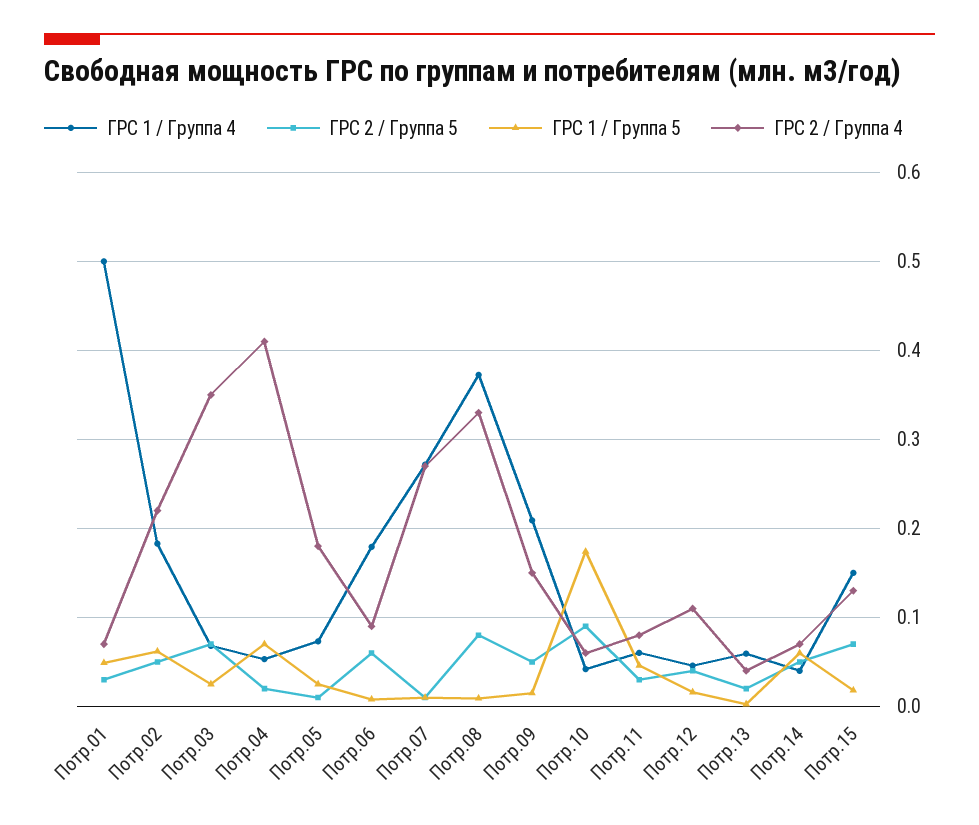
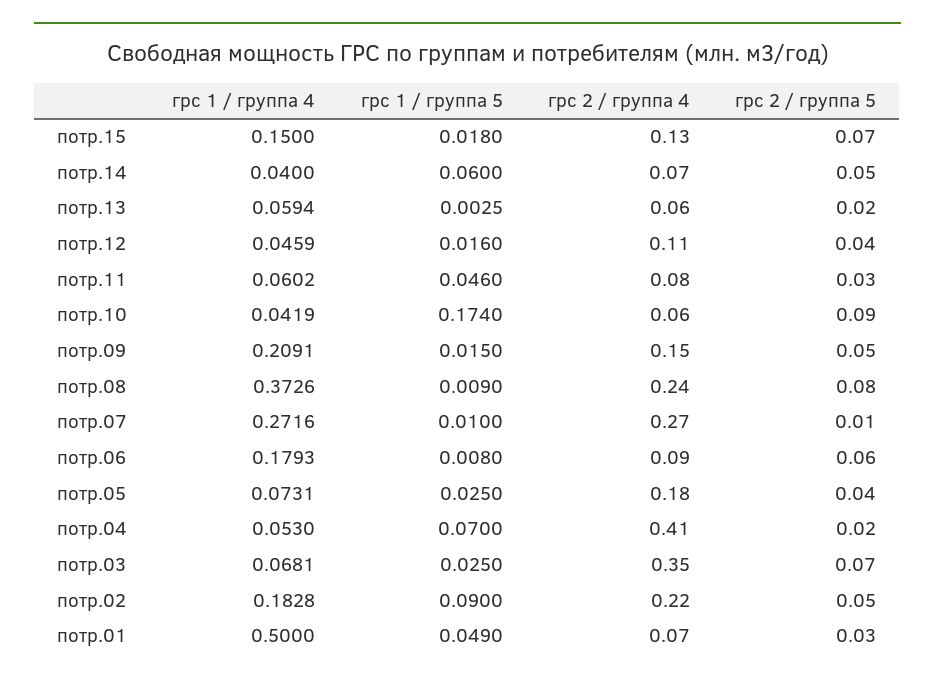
ГРС 1 / Группа 5, Потр.02: 0.06 -> 0.09
ГРС 2 / Группа 5, Потр.05: 0.01 -> 0.04
ГРС 2 / Группа 4, Потр.08: 0.33 -> 0.24
ГРС 2 / Группа 4, Потр.13: 0.04 -> 0.06

